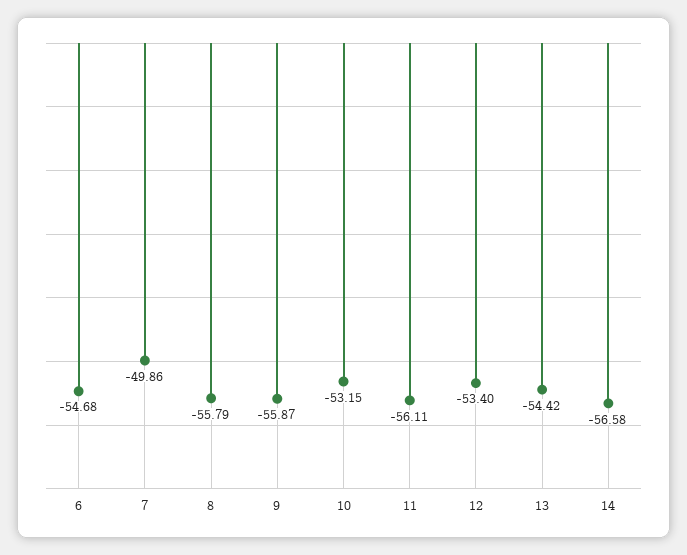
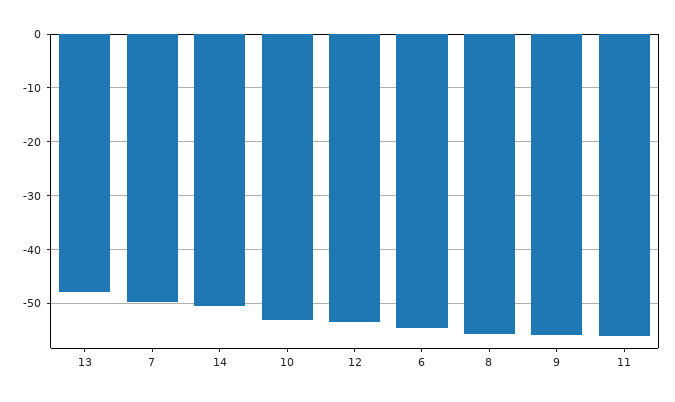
13: -54.42 -> -48
14: -56.58 -> -50

